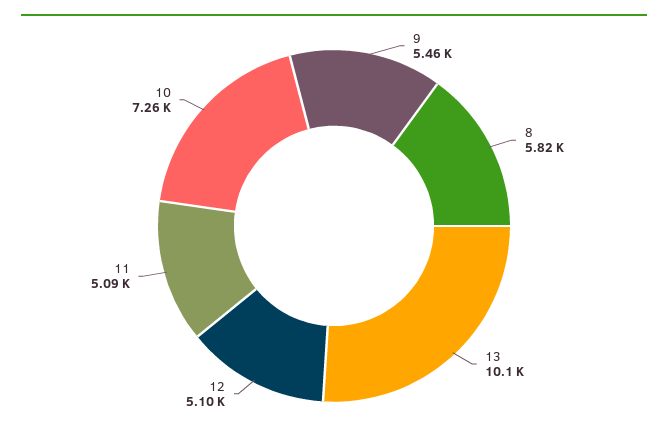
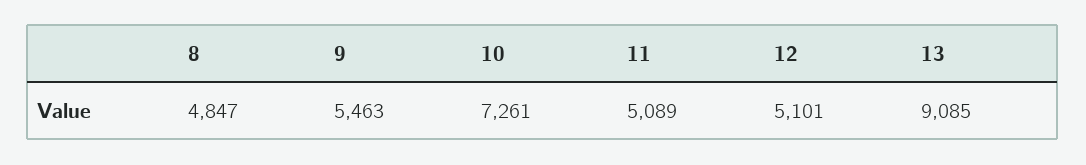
8: 5820 -> 4847
13: 10100 -> 9085

